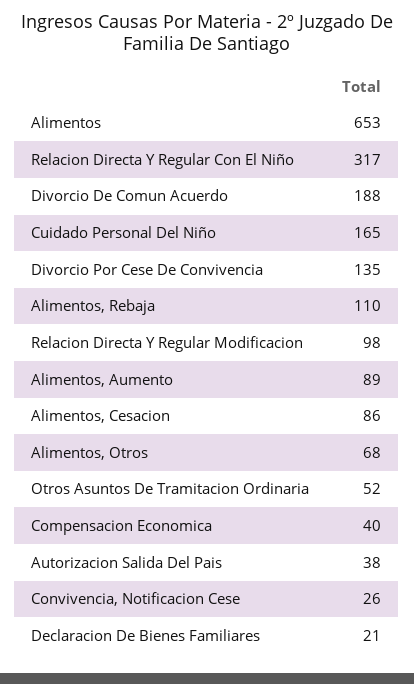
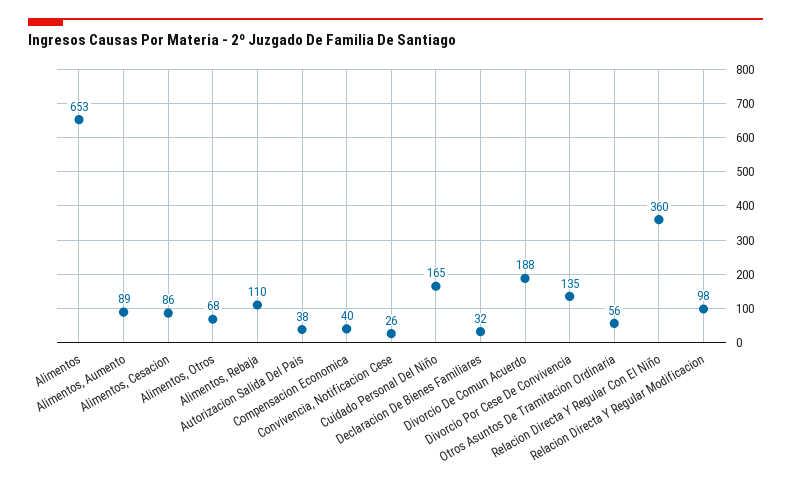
Relacion Directa Y Regular Con El Niño: 317 -> 360
Otros Asuntos De Tramitacion Ordinaria: 52 -> 56
Declaracion De Bienes Familiares: 21 -> 32

